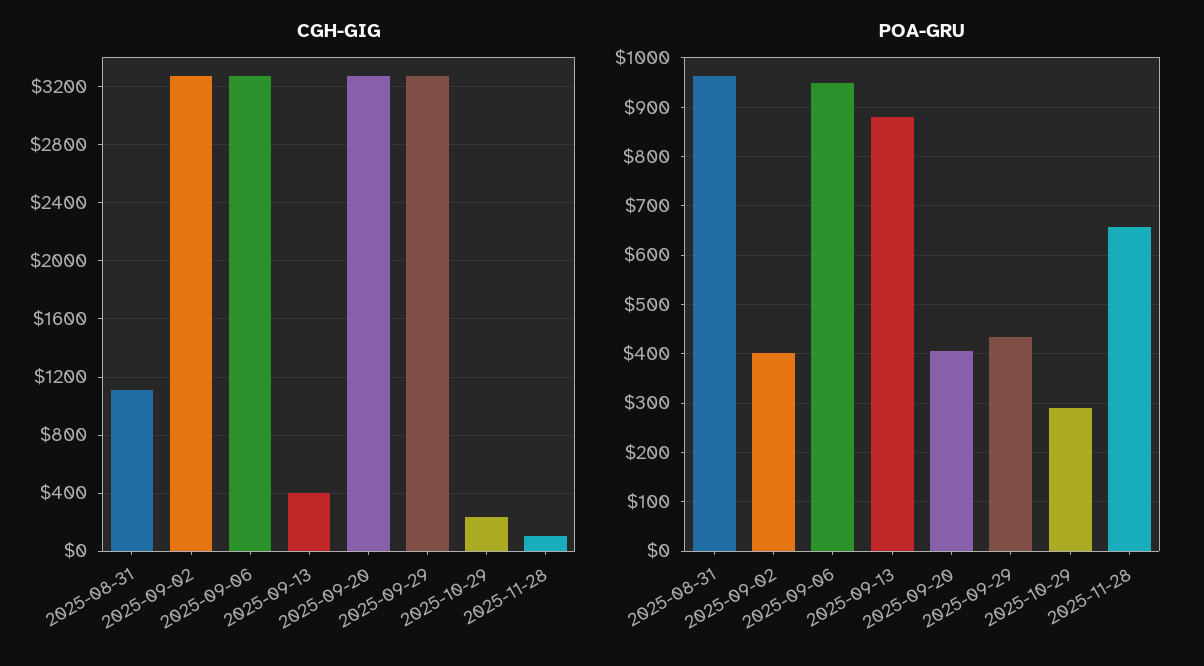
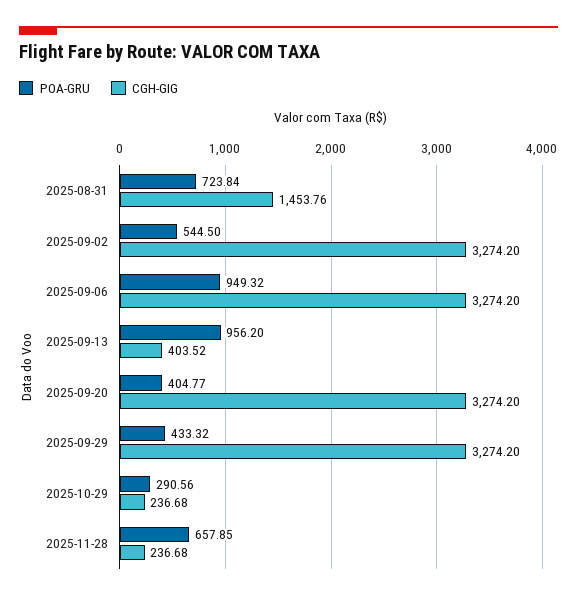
CGH-GIG, 2025-08-31: 1100 -> 1453.76
CGH-GIG, 2025-11-28: 100 -> 236.68
POA-GRU, 2025-08-31: 960 -> 723.84
POA-GRU, 2025-09-02: 400 -> 544.5
POA-GRU, 2025-09-13: 880 -> 956.2

